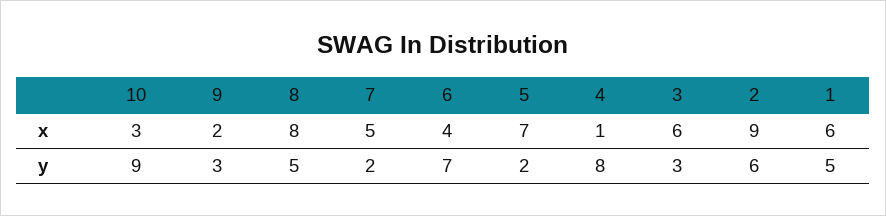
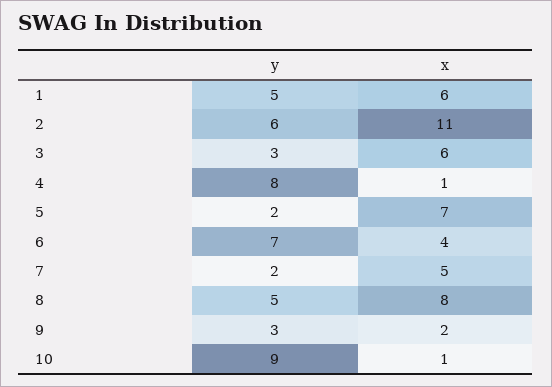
10, x: 3 -> 1
2, x: 9 -> 11

